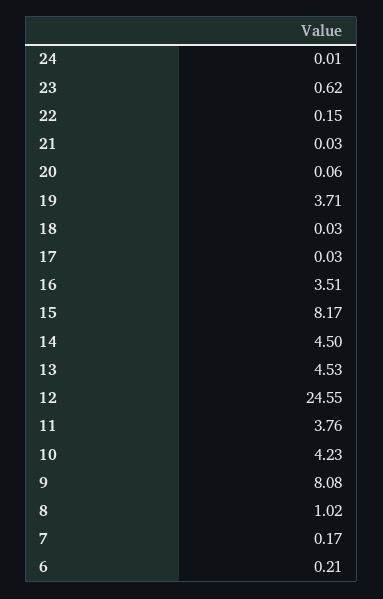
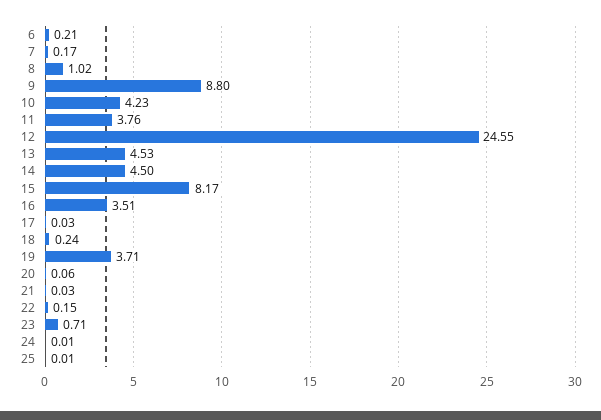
23: 0.62 -> 0.71
18: 0.03 -> 0.24
9: 8.08 -> 8.8
25: none -> 0.01

